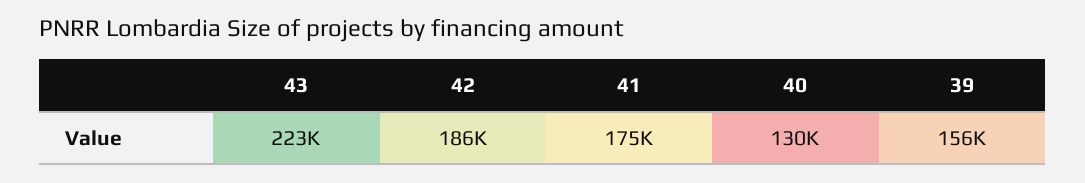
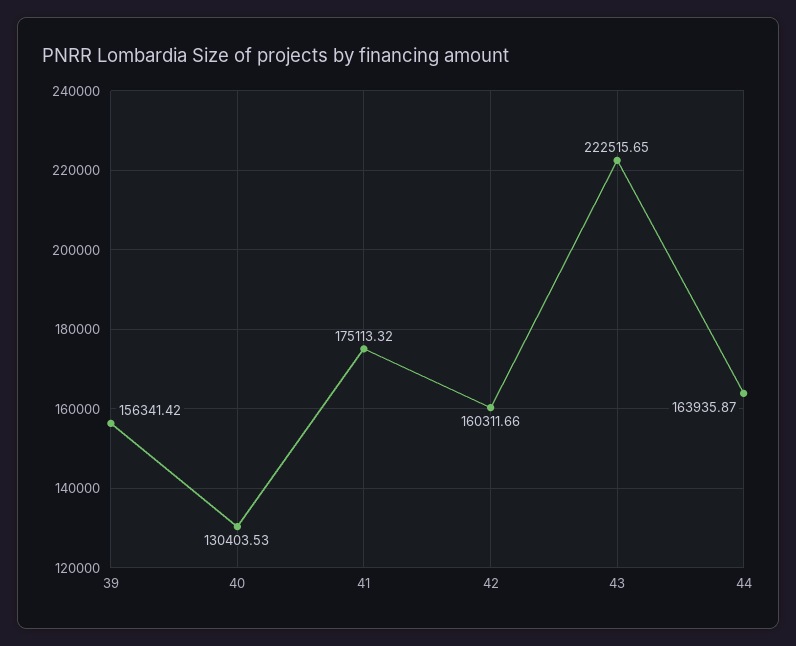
42: 186000 -> 160311.66
44: none -> 163935.87

